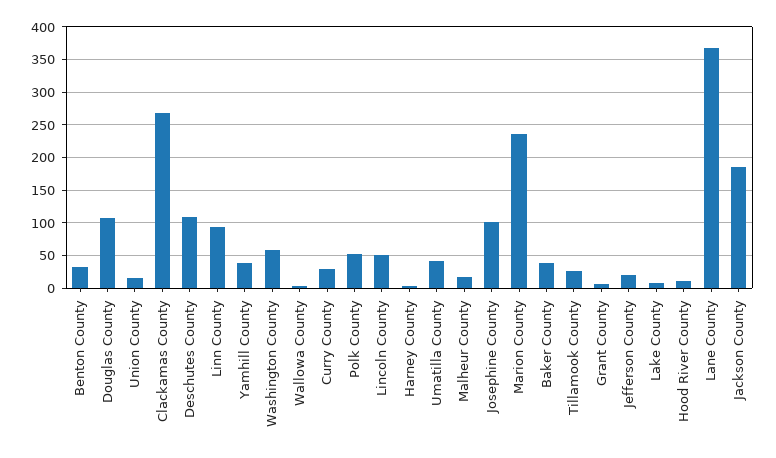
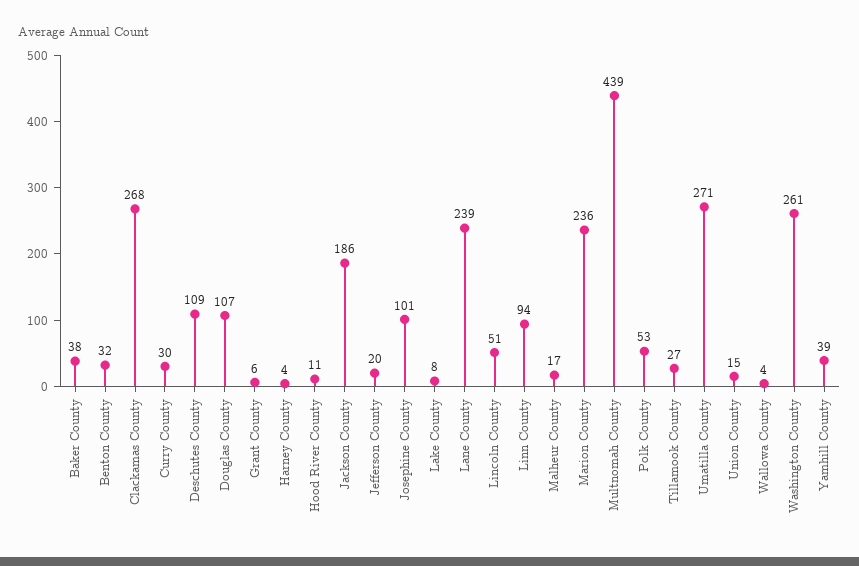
Washington County: 60 -> 261
Umatilla County: 40 -> 271
Lane County: 370 -> 239
Multnomah County: none -> 439

